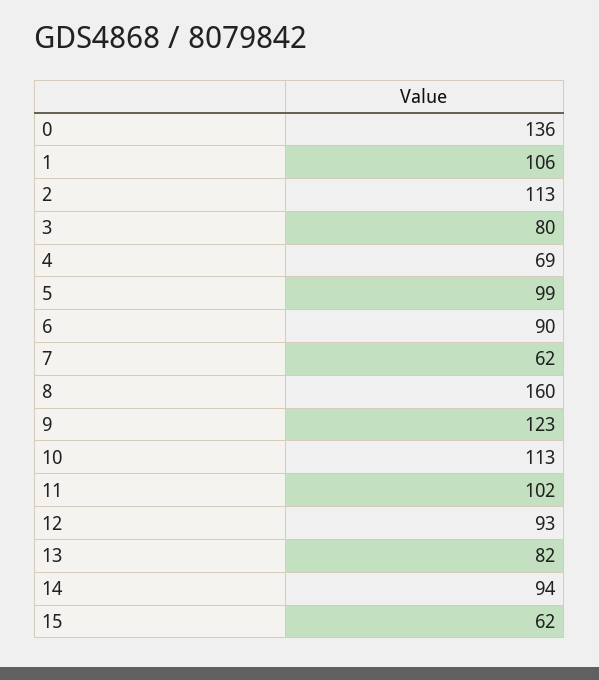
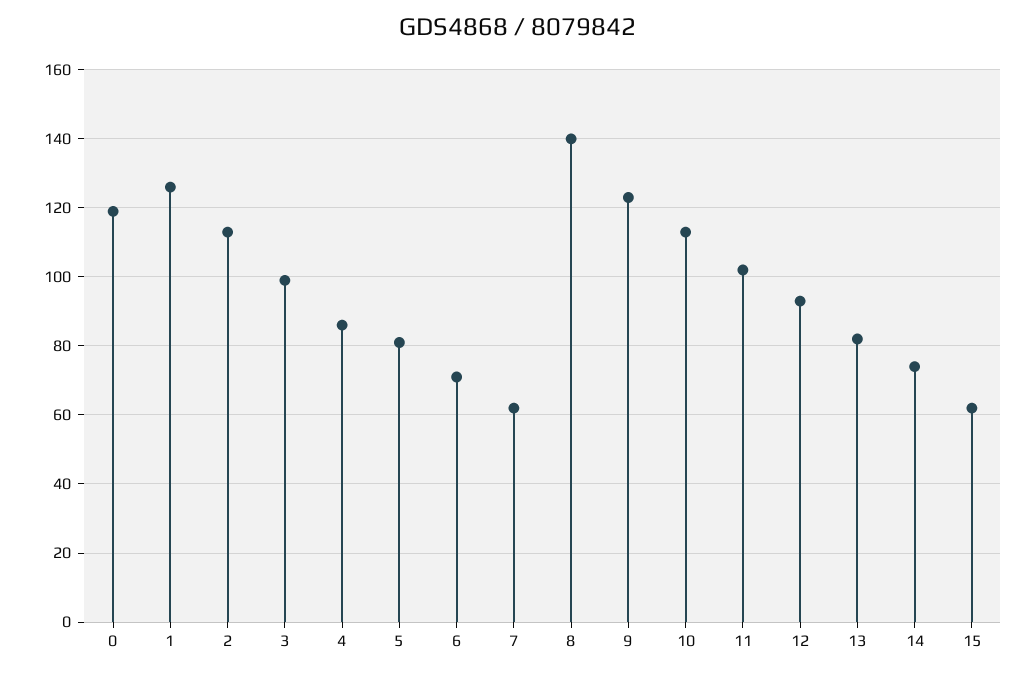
0: 136 -> 120
1: 106 -> 125
3: 80 -> 100
4: 69 -> 85
5: 99 -> 80
6: 90 -> 70
8: 160 -> 140
14: 94 -> 75

